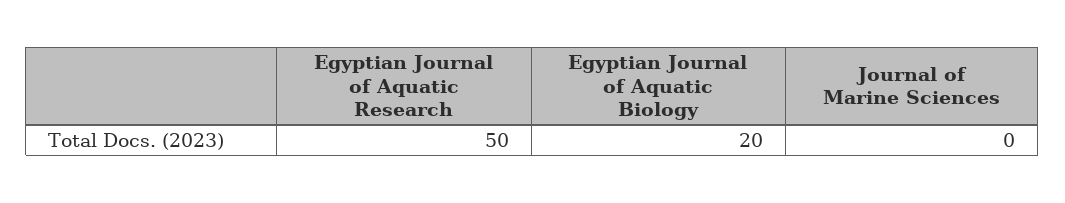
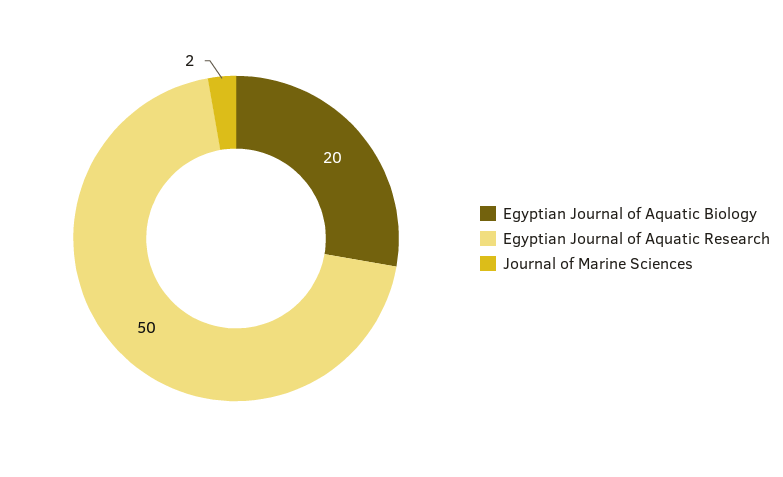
Journal of Marine Sciences: 0 -> 2

